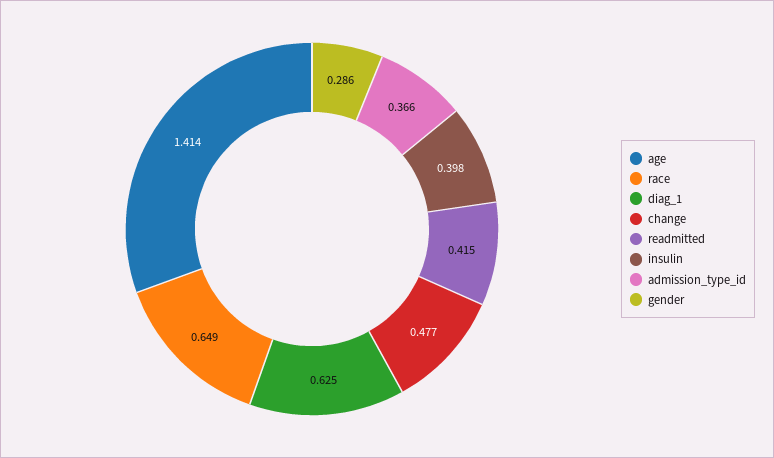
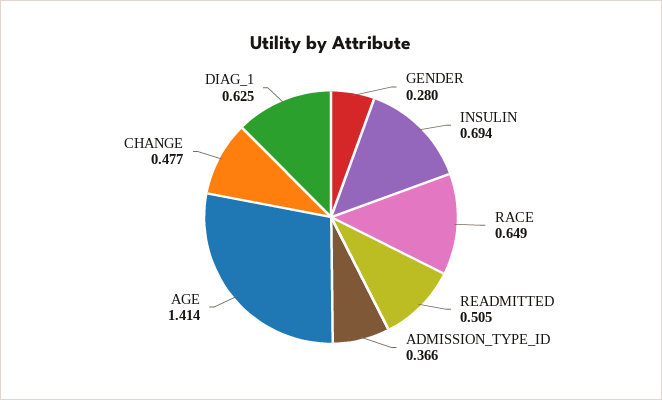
readmitted: 0.415 -> 0.505
insulin: 0.398 -> 0.694
gender: 0.286 -> 0.28

